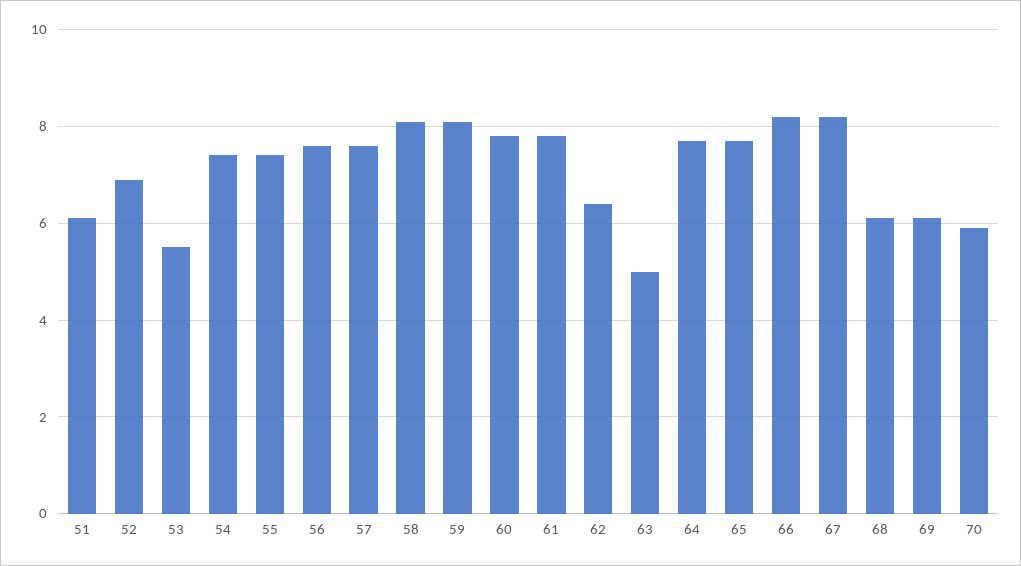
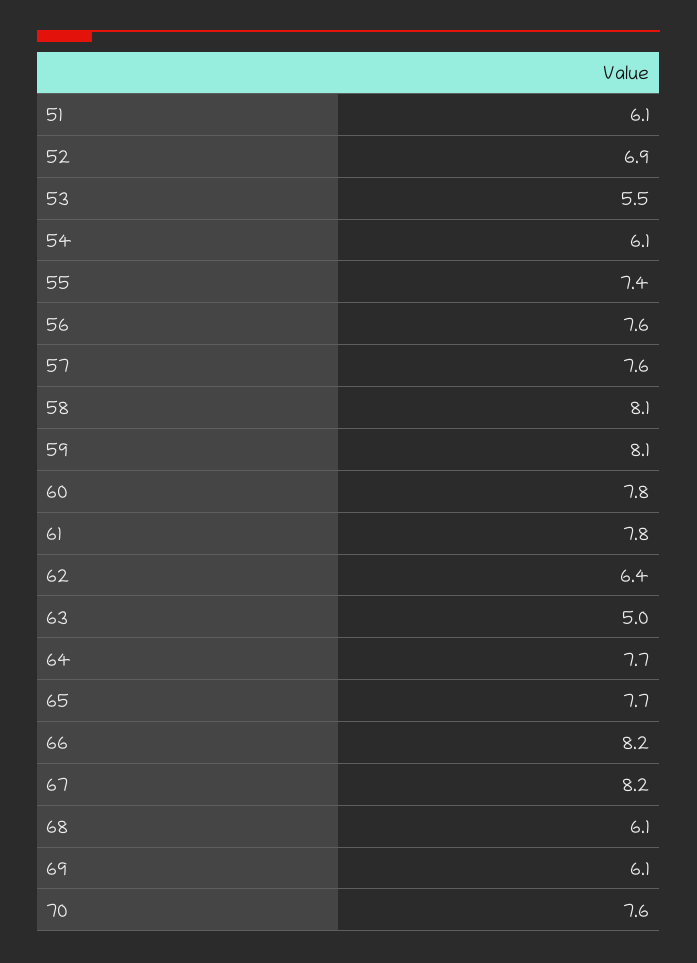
54: 7.5 -> 6.1
70: 6 -> 7.6

